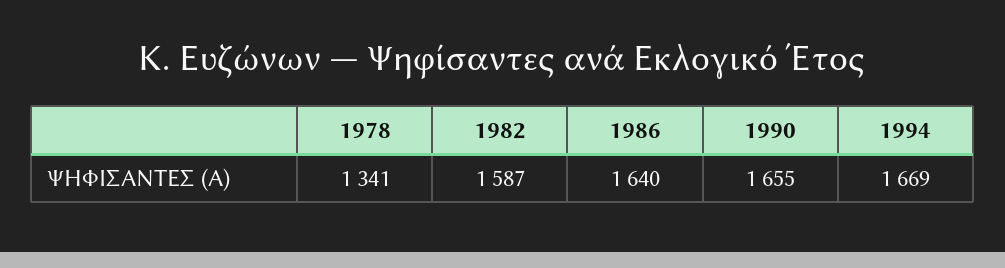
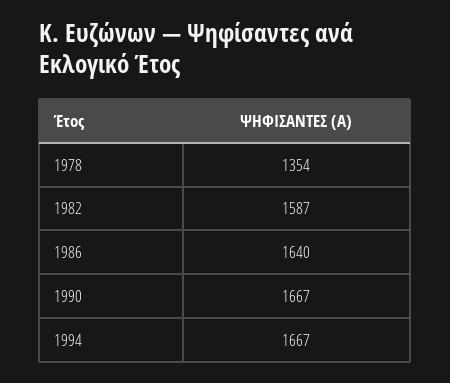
1978: 1341 -> 1354
1990: 1655 -> 1667
1994: 1669 -> 1667

